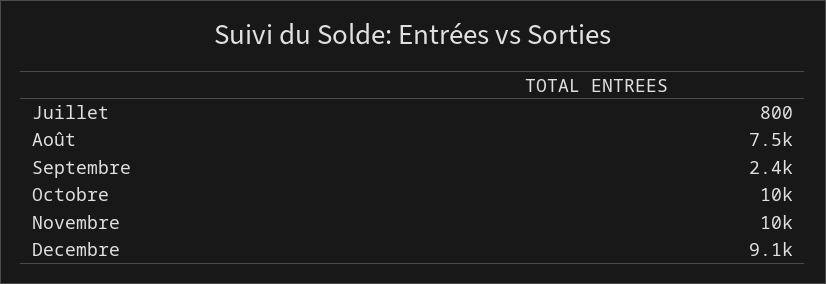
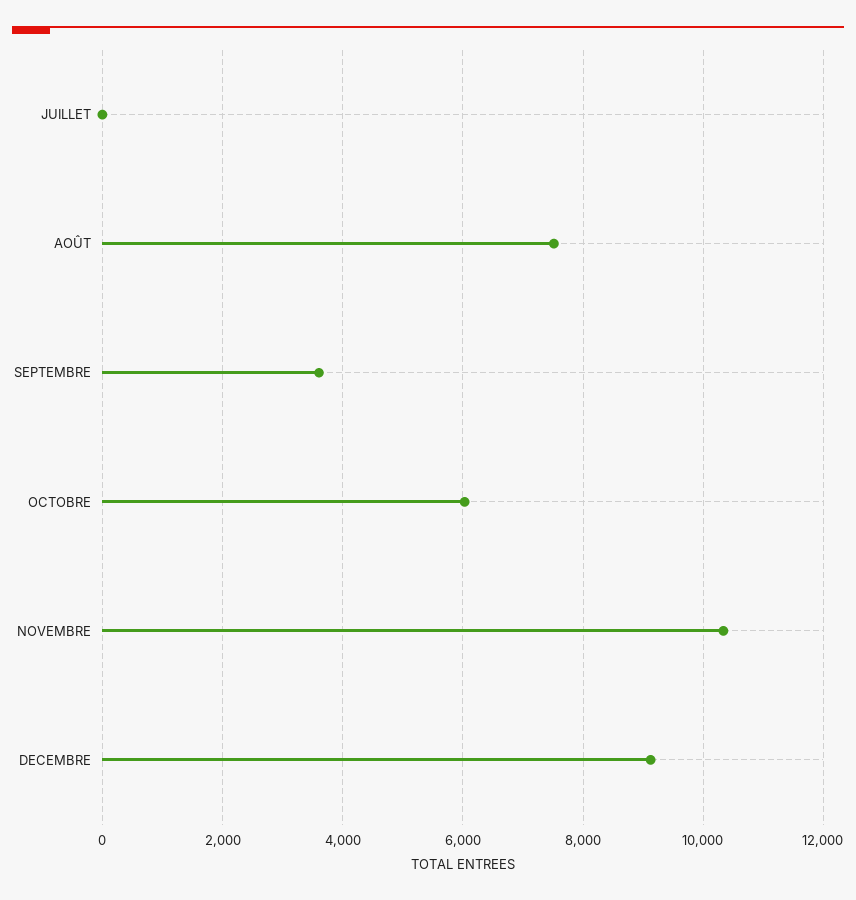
Juillet: 800 -> 0
Septembre: 2400 -> 3600
Octobre: 10000 -> 6000

